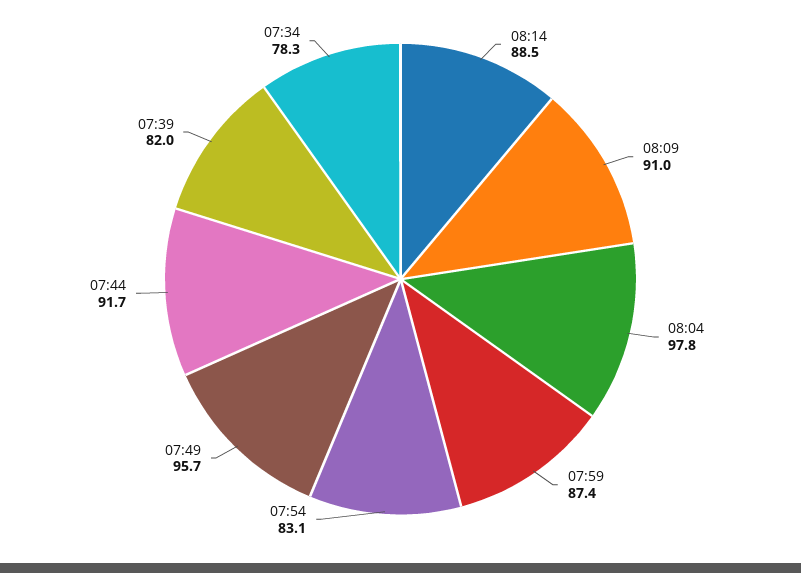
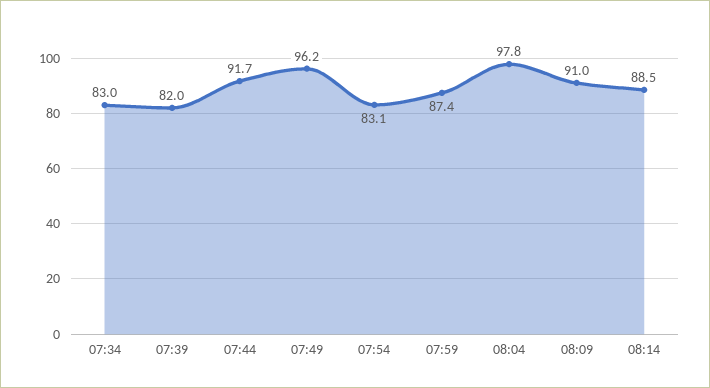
07:49: 95.7 -> 96.2
07:34: 78.3 -> 83

